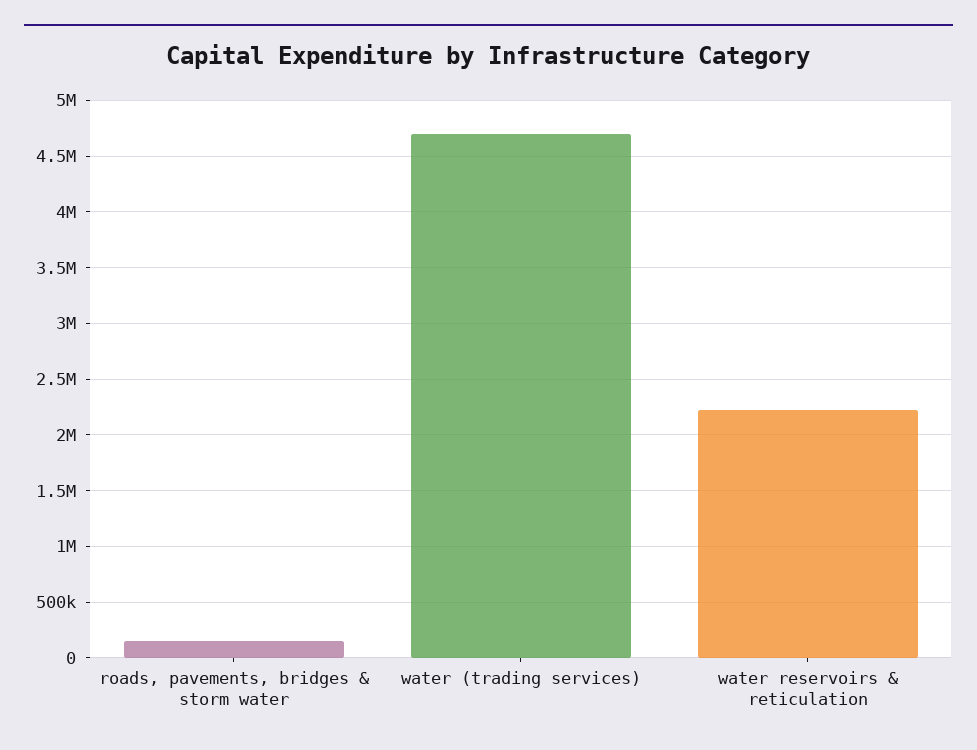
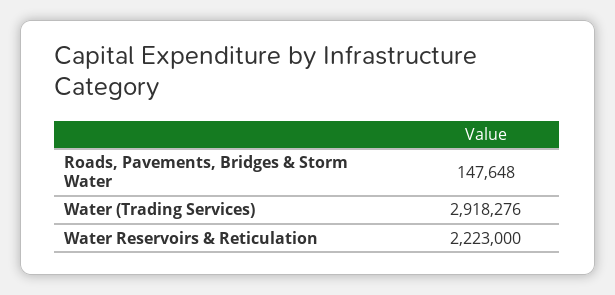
water (trading services): 4700000 -> 2918276

